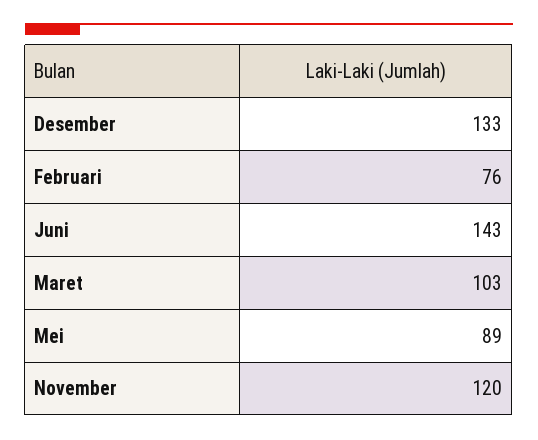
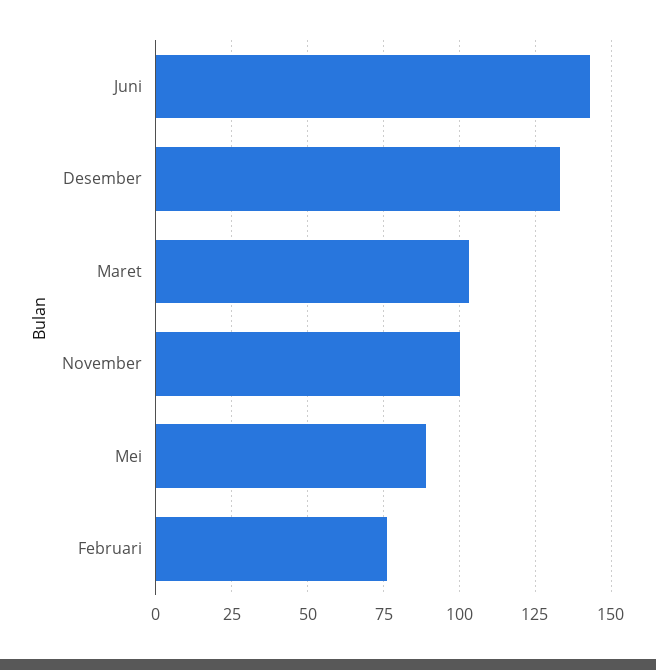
November: 120 -> 100

